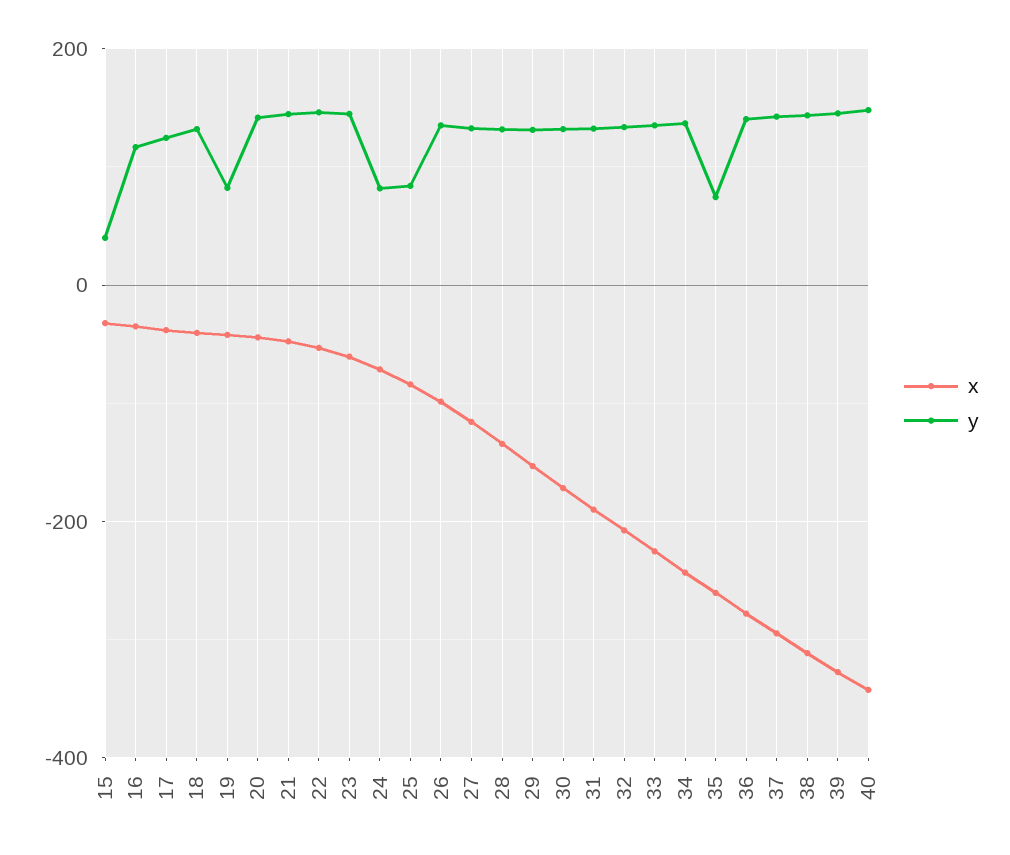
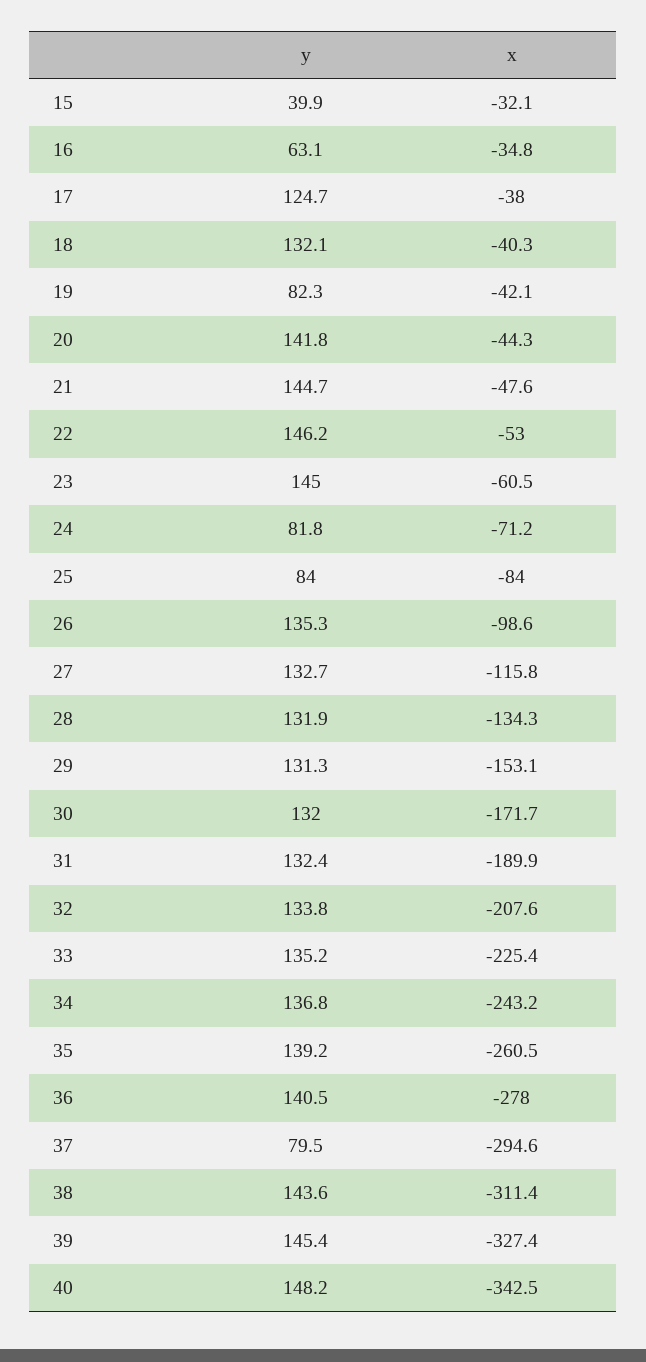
y, 16: 120 -> 63.1
y, 35: 80 -> 139.2
y, 37: 140 -> 79.5

